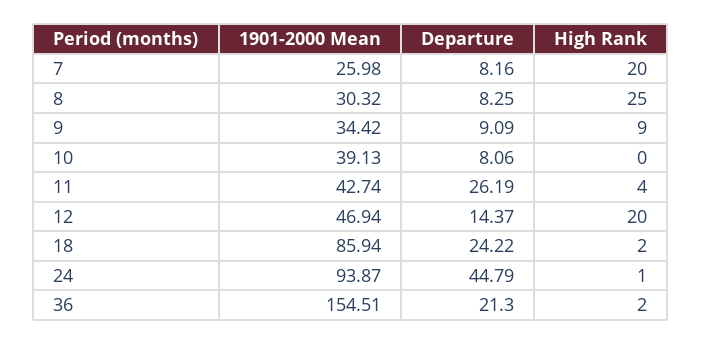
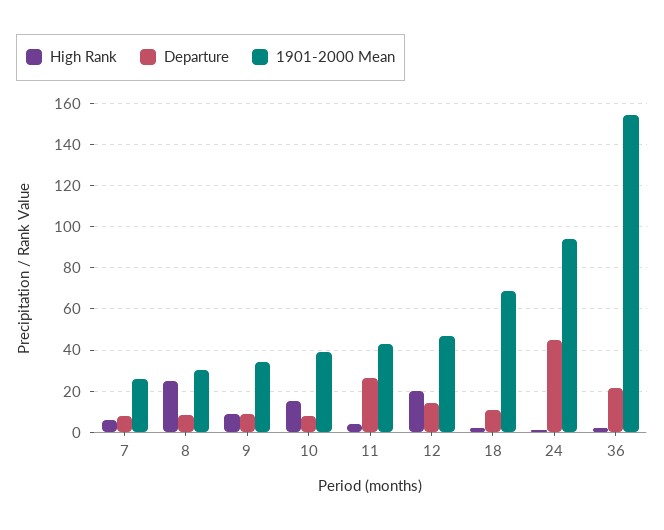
High Rank, 7: 20 -> 5
High Rank, 10: 0 -> 15
1901-2000 Mean, 18: 85.94 -> 70
Departure, 18: 24.22 -> 10

